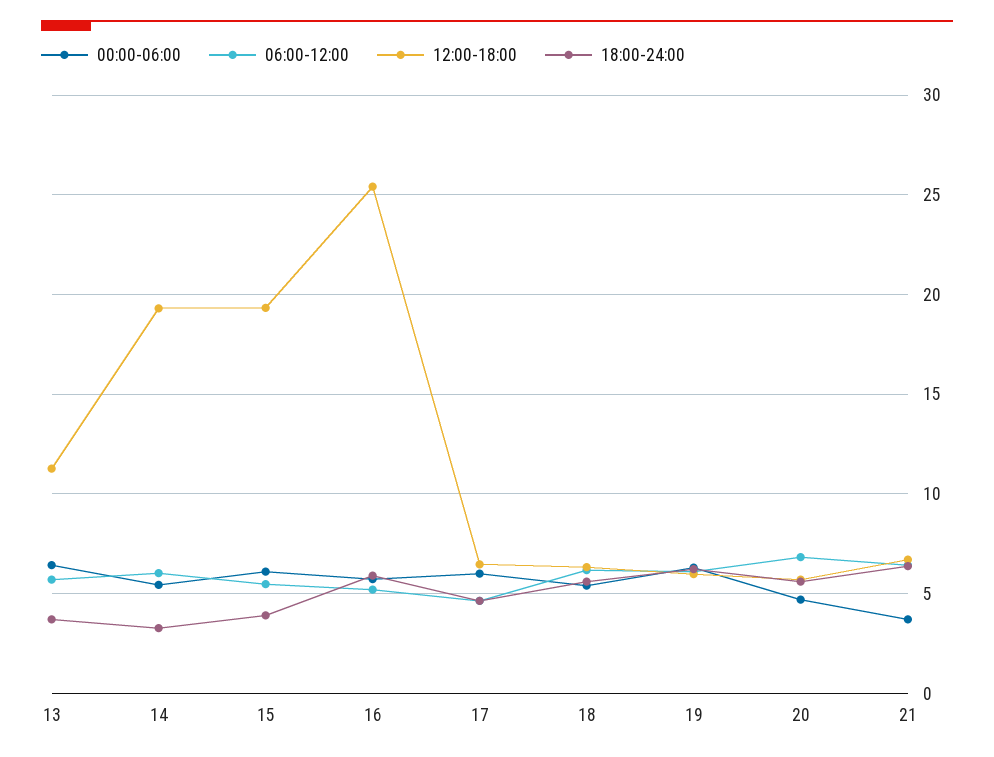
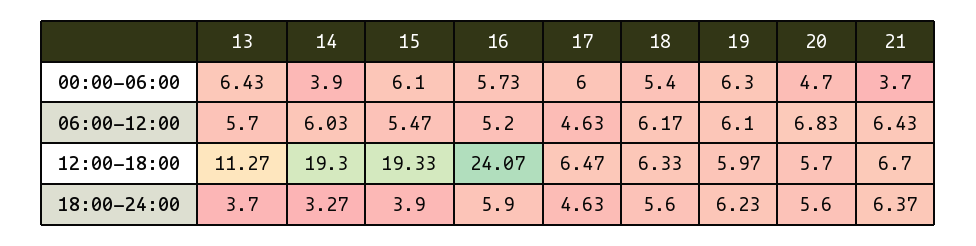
00:00-06:00, 14: 5.5 -> 3.9
12:00-18:00, 16: 25.5 -> 24.07

